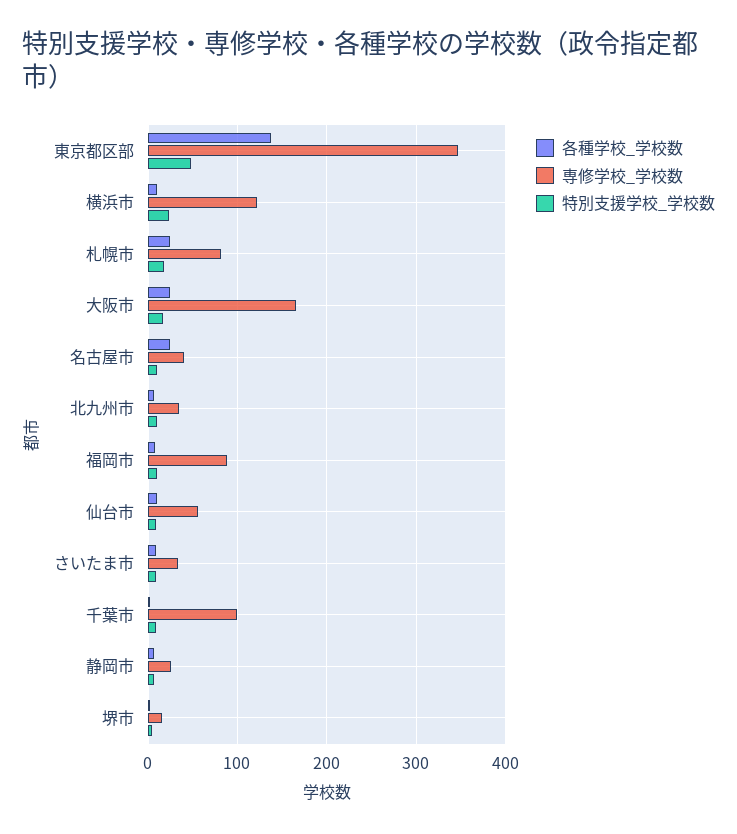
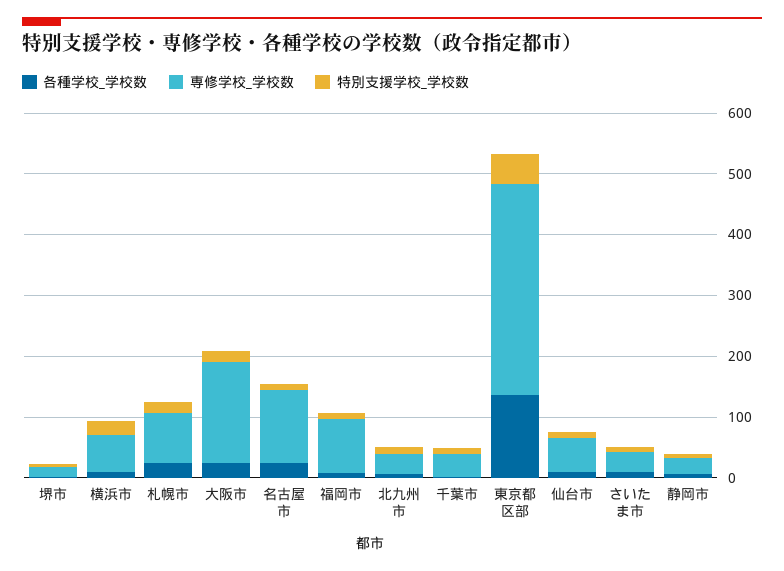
専修学校_学校数, 横浜市: 120 -> 60
専修学校_学校数, 名古屋市: 40 -> 120
専修学校_学校数, 千葉市: 100 -> 40

